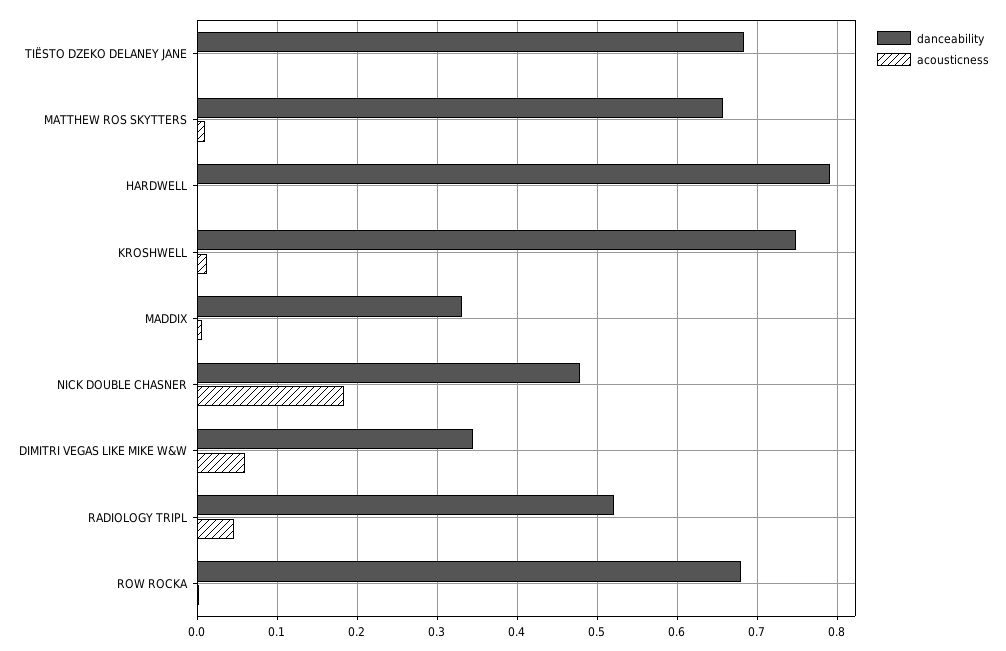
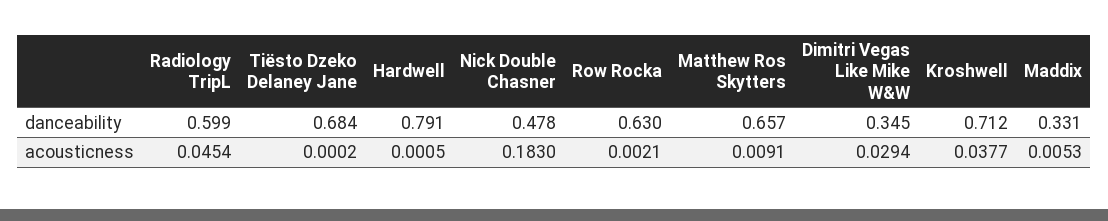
danceability, KROSHWELL: 0.75 -> 0.712
acousticness, KROSHWELL: 0.01 -> 0.0377
acousticness, DIMITRI VEGAS LIKE MIKE W&W: 0.06 -> 0.0294
danceability, RADIOLOGY TRIPL: 0.52 -> 0.599
danceability, ROW ROCKA: 0.68 -> 0.63

